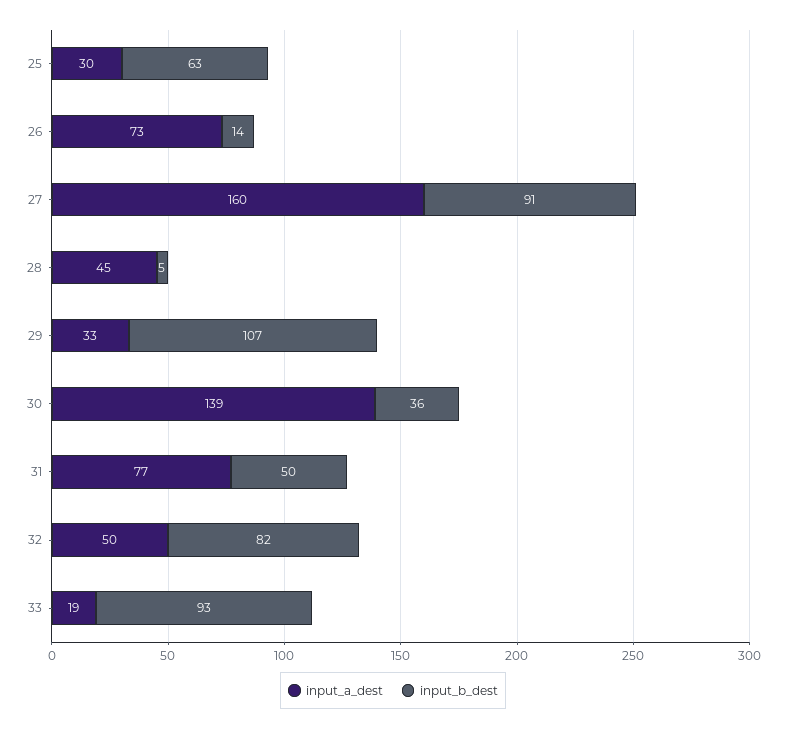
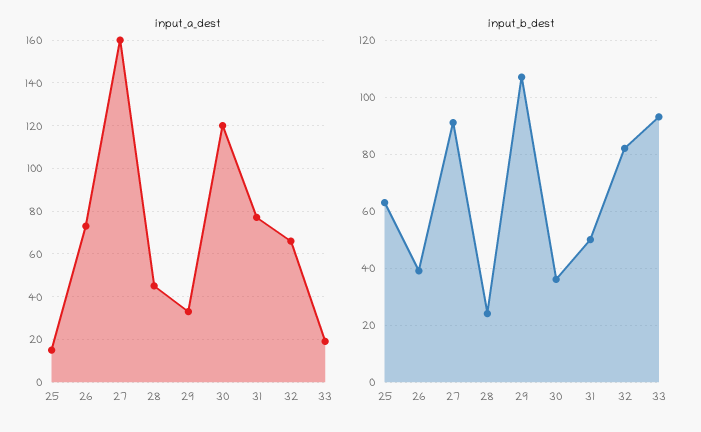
input_a_dest, 25: 30 -> 15
input_b_dest, 26: 14 -> 40
input_b_dest, 28: 5 -> 25
input_a_dest, 30: 139 -> 120
input_a_dest, 32: 50 -> 65

